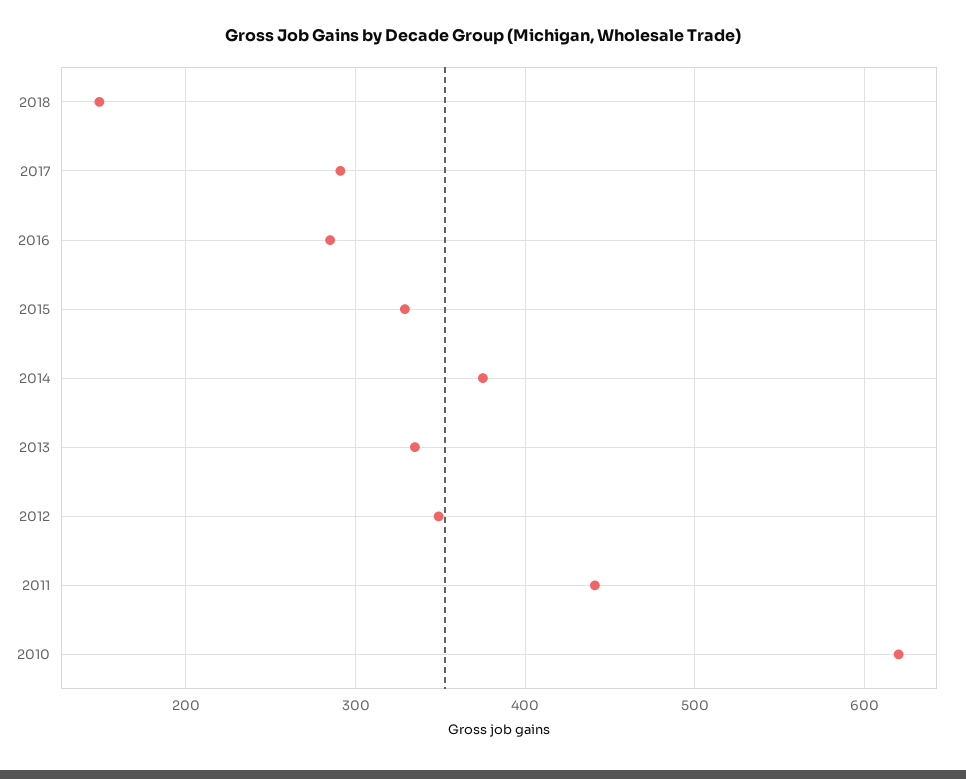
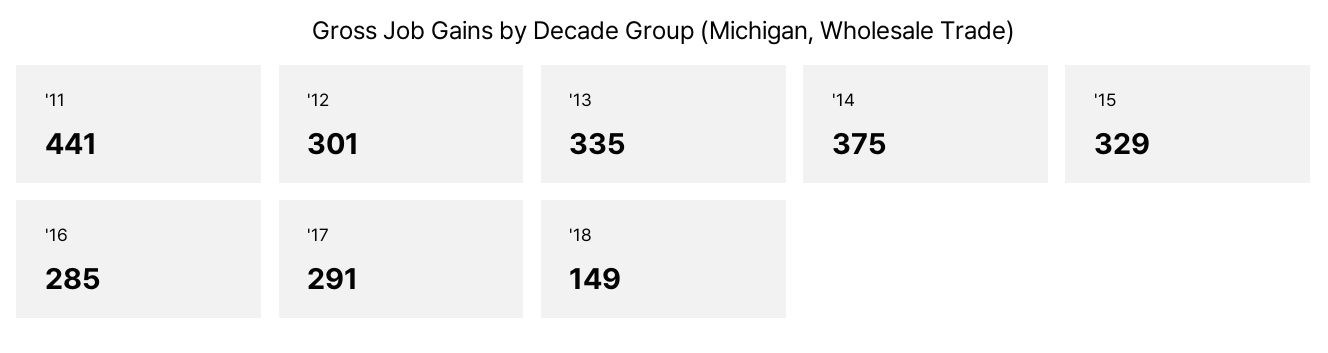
2012: 350 -> 301
2010: 620 -> none

